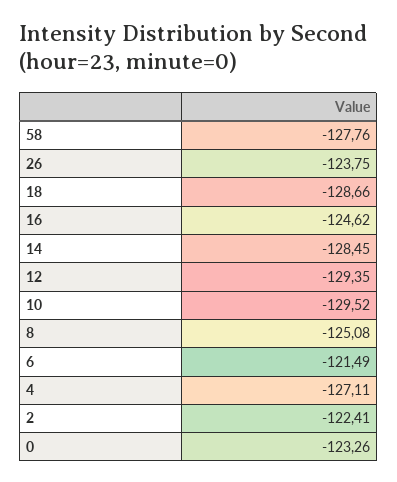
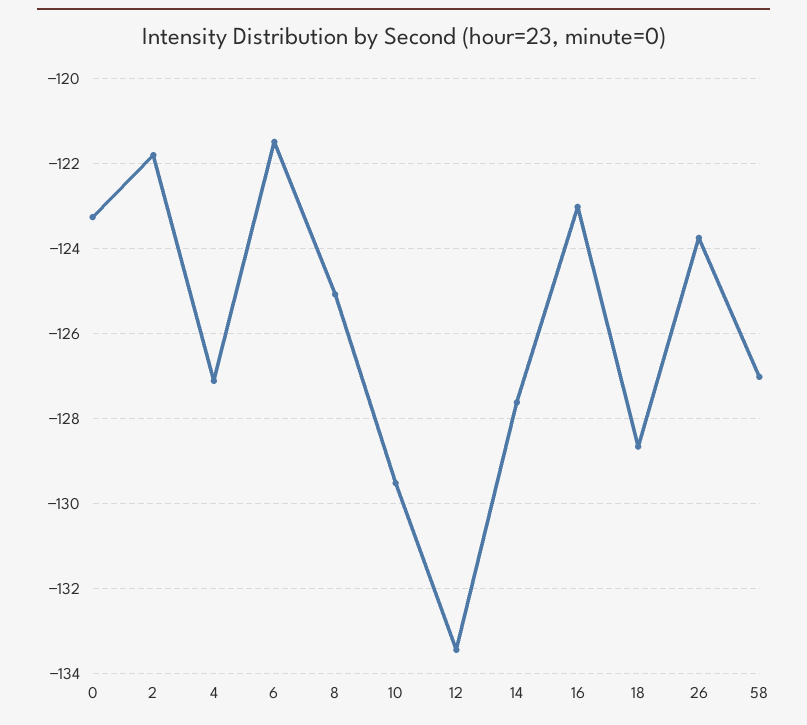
58: -127.76 -> -127
16: -124.62 -> -123
14: -128.45 -> -127.6
12: -129.35 -> -133.4
2: -122.41 -> -121.8

